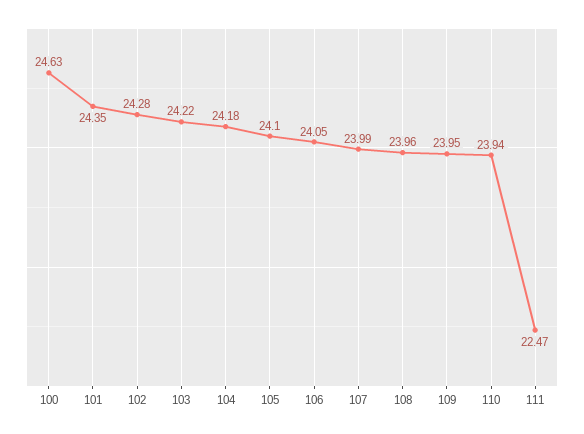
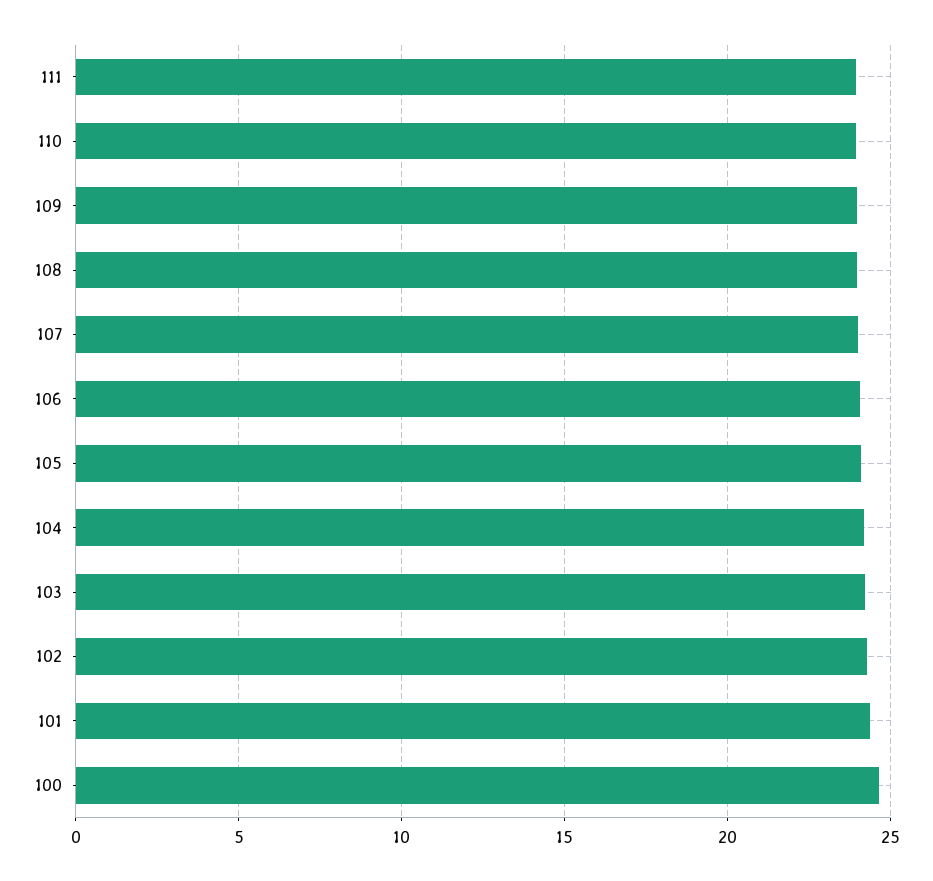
111: 22.47 -> 24

